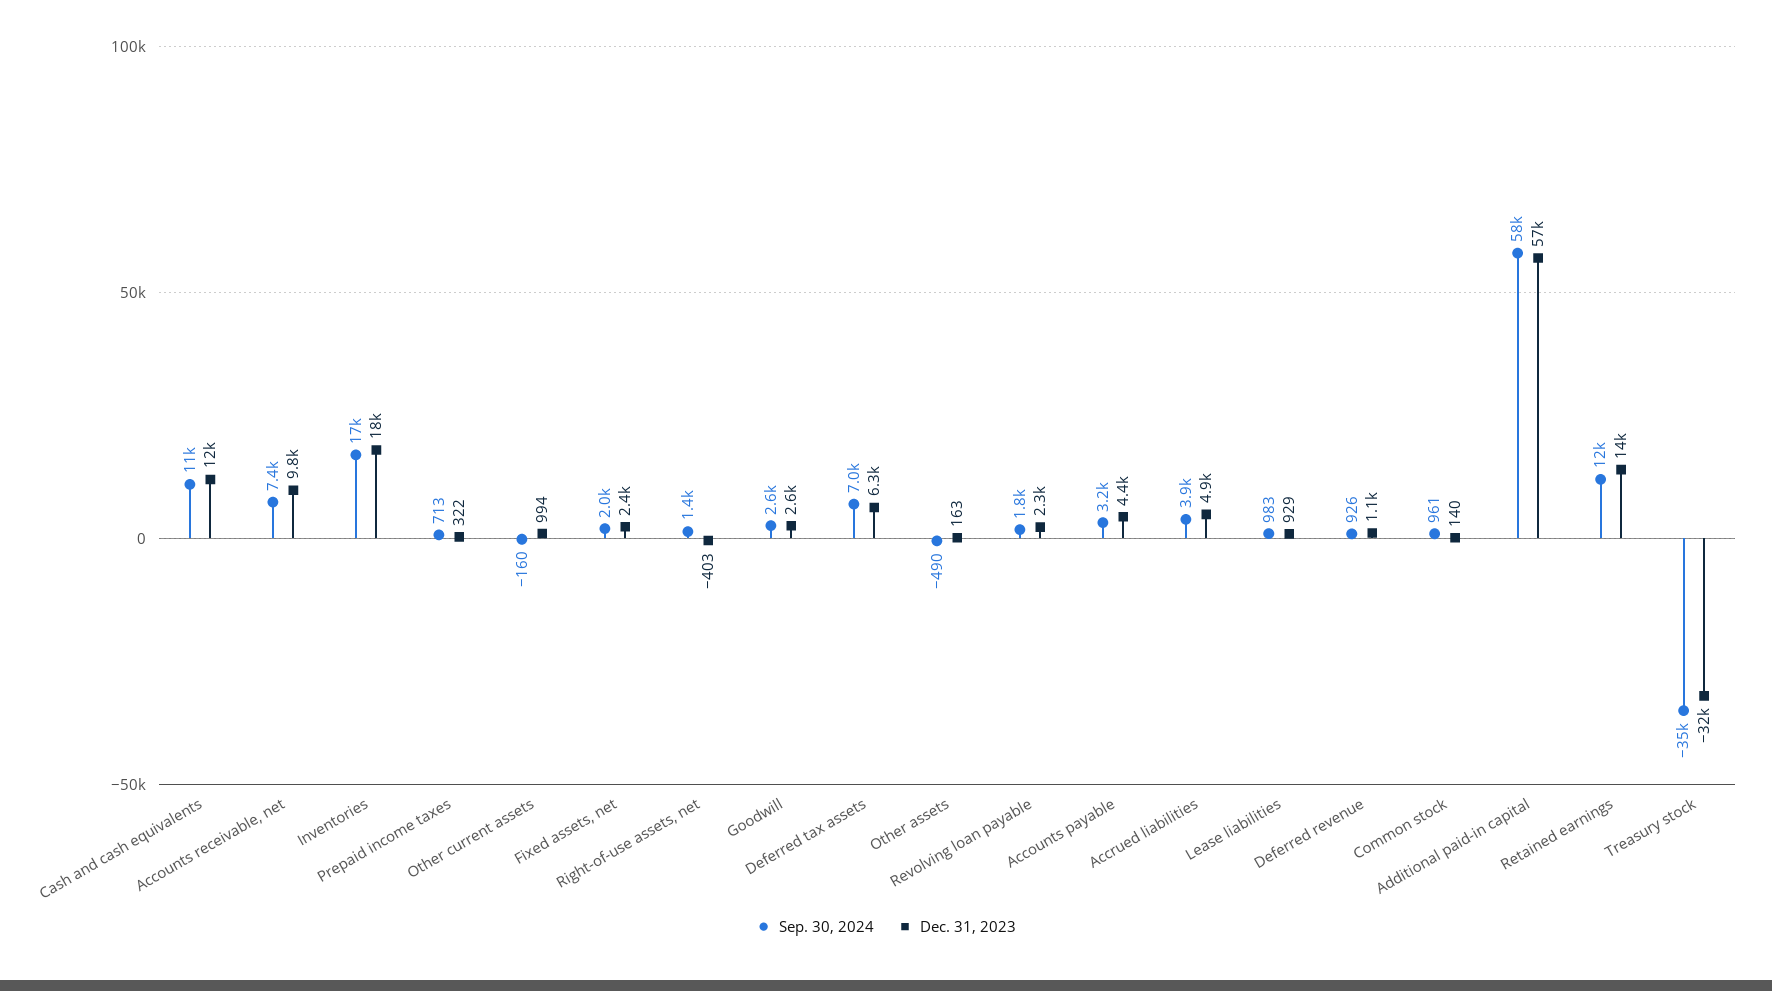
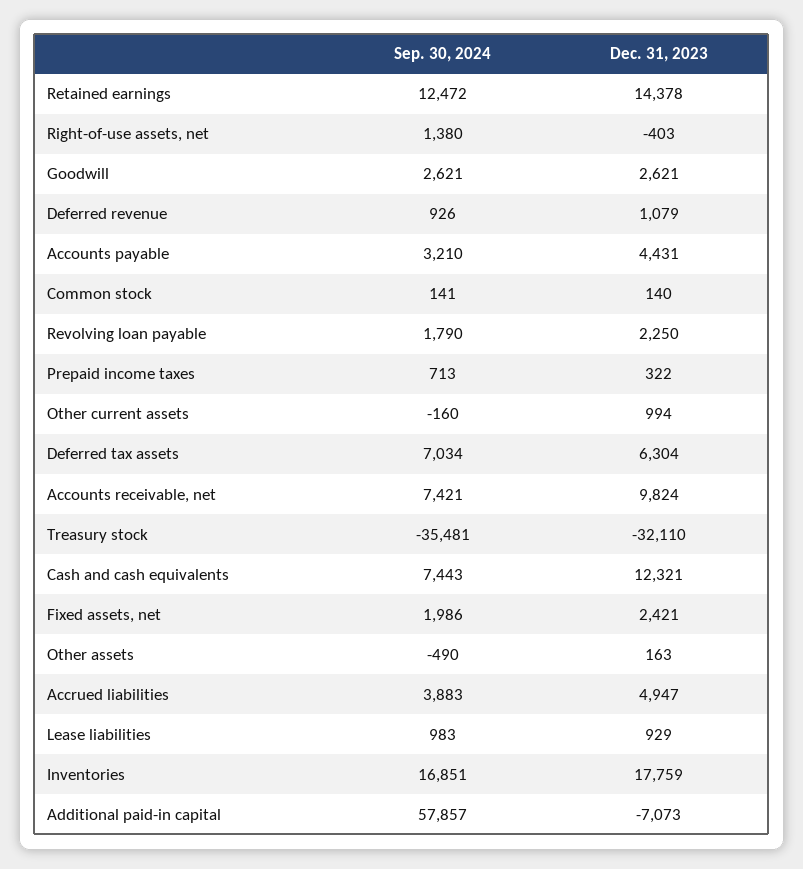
Sep. 30, 2024, Cash and cash equivalents: 11000 -> 7443
Sep. 30, 2024, Common stock: 961 -> 141
Dec. 31, 2023, Additional paid-in capital: 57000 -> -7073

